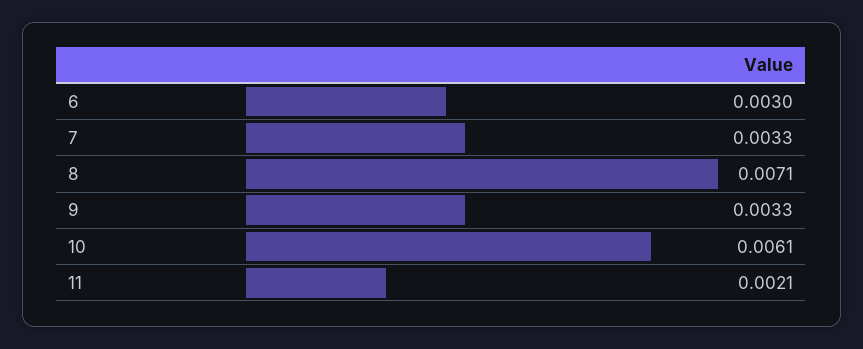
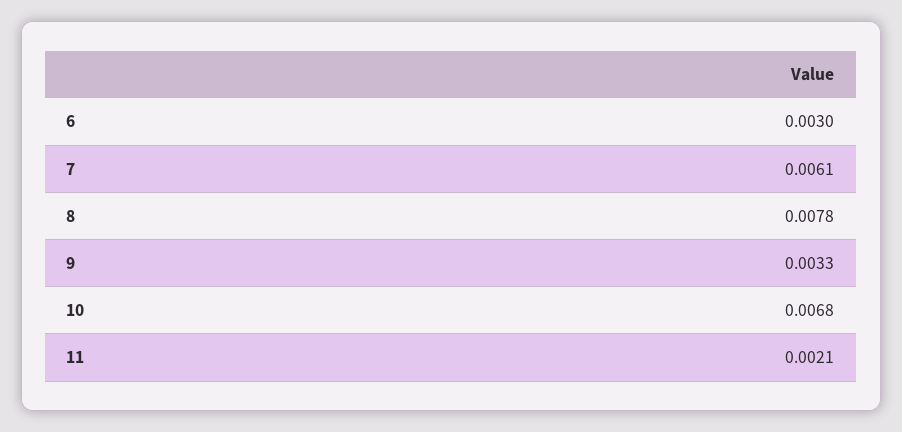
7: 0.0033 -> 0.0061
8: 0.0071 -> 0.0078
10: 0.0061 -> 0.0068

